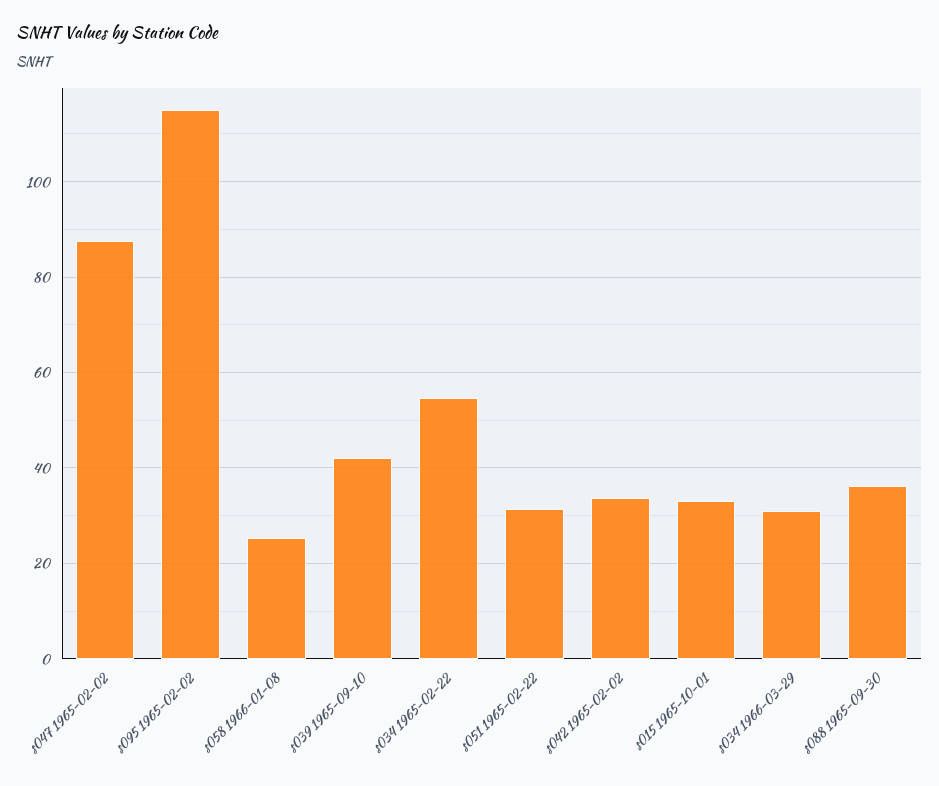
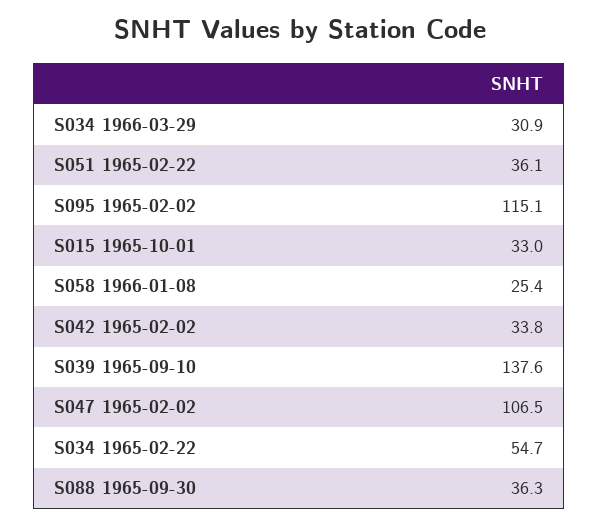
s047 1965-02-02: 88 -> 106.5
s039 1965-09-10: 42 -> 137.6
s051 1965-02-22: 32 -> 36.1

